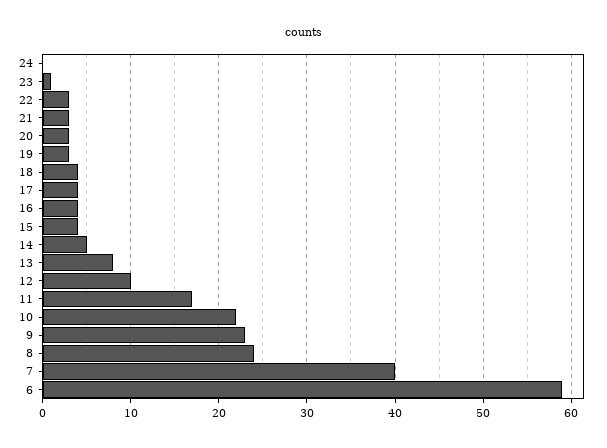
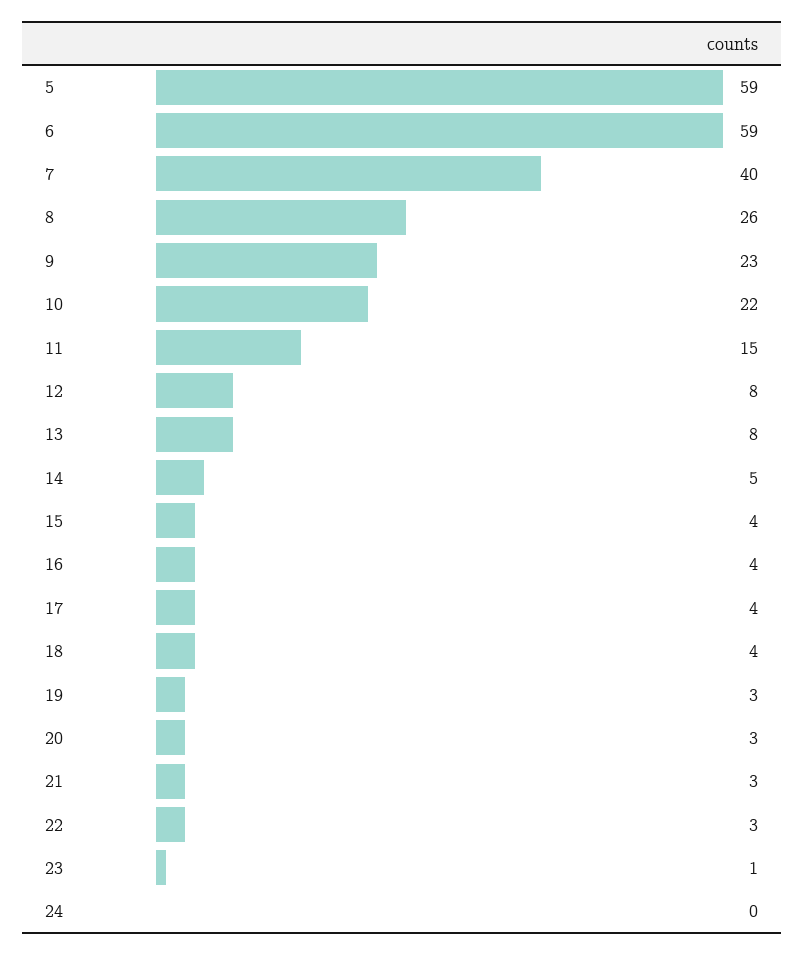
12: 10 -> 8
11: 17 -> 15
8: 24 -> 26
5: none -> 59

